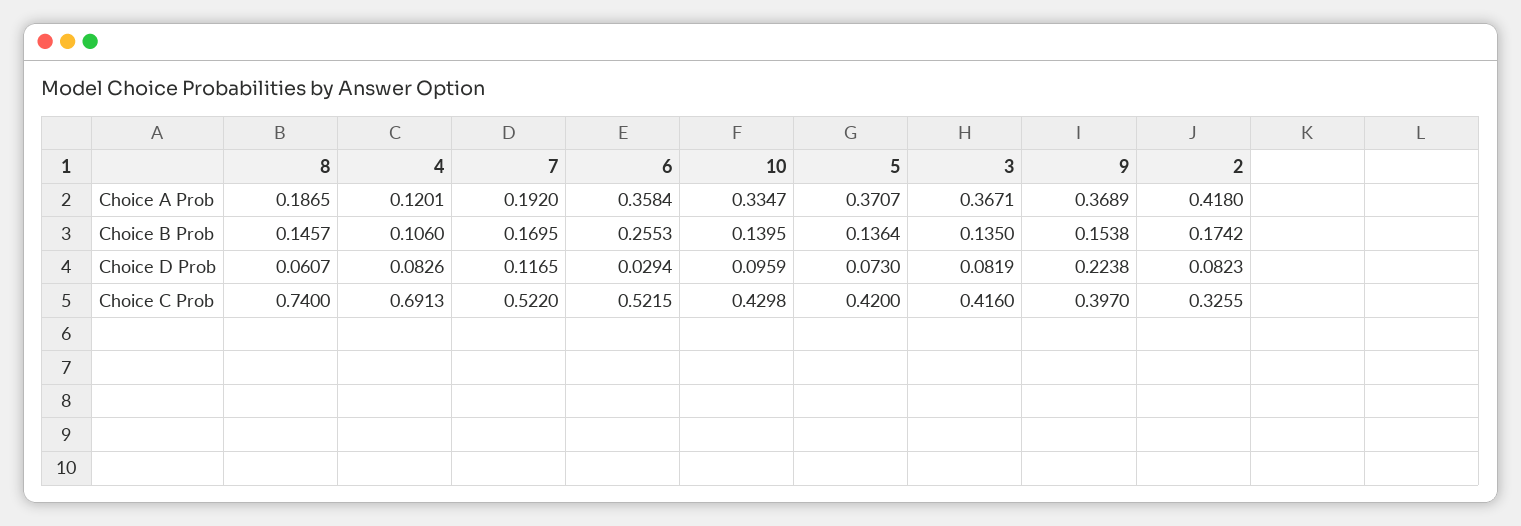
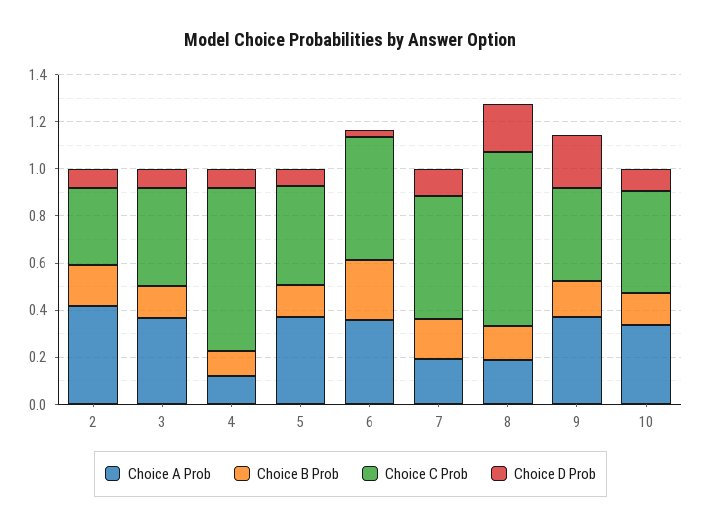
Choice D Prob, 8: 0.0607 -> 0.2

